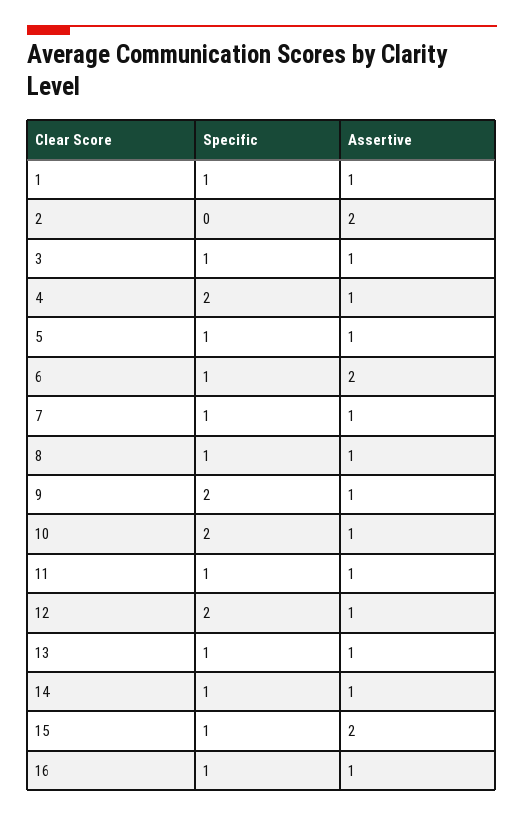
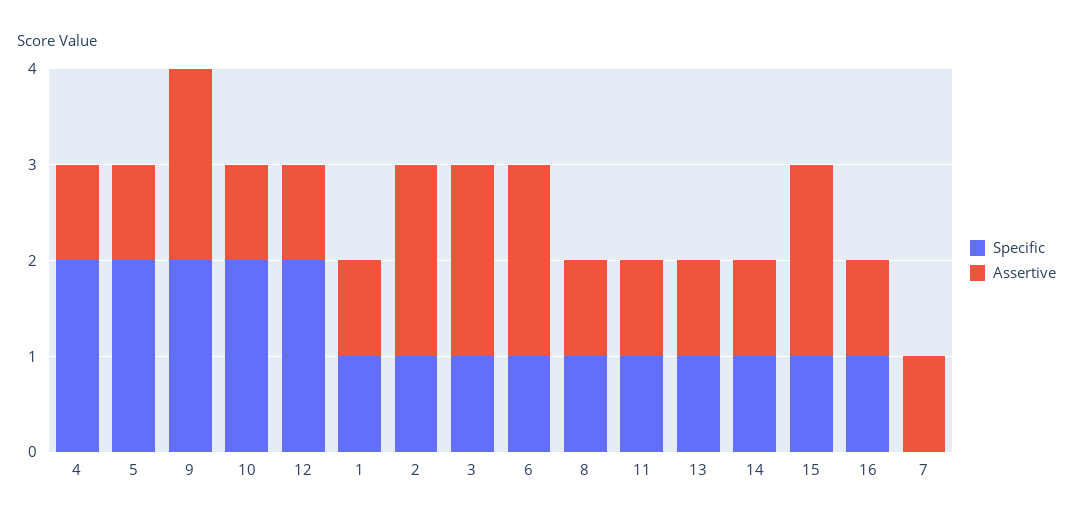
Specific, 2: 0 -> 1
Assertive, 3: 1 -> 2
Specific, 5: 1 -> 2
Specific, 7: 1 -> 0
Assertive, 9: 1 -> 2

